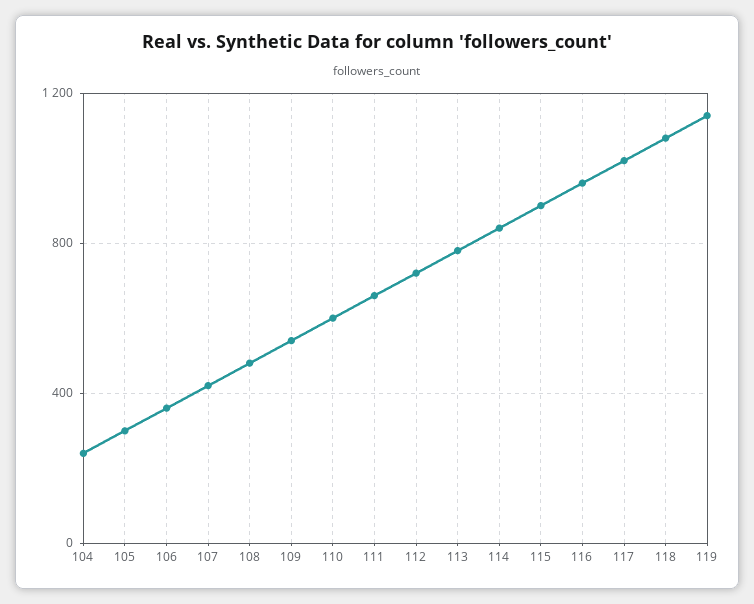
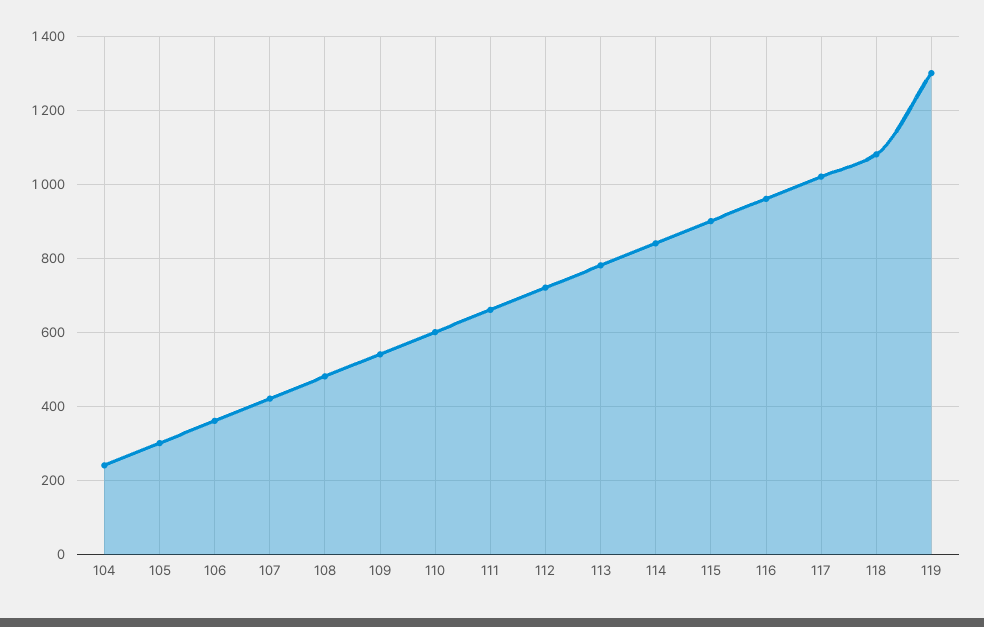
119: 1150 -> 1300

